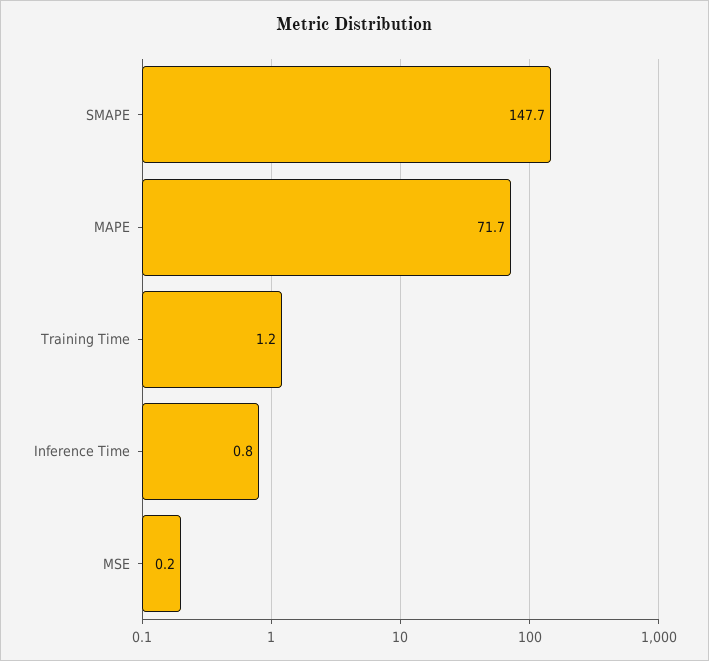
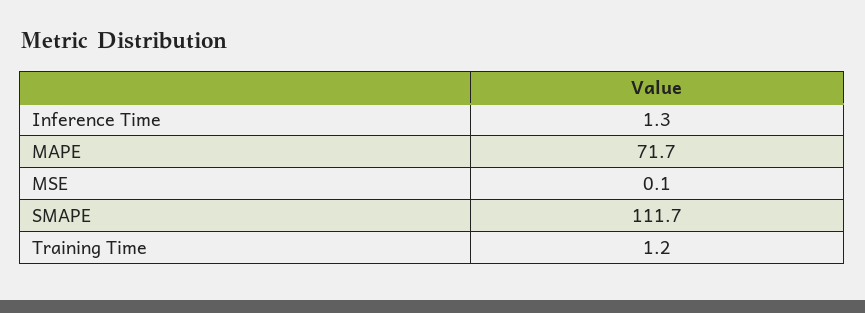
SMAPE: 147.7 -> 111.7
Inference Time: 0.8 -> 1.3
MSE: 0.2 -> 0.1

